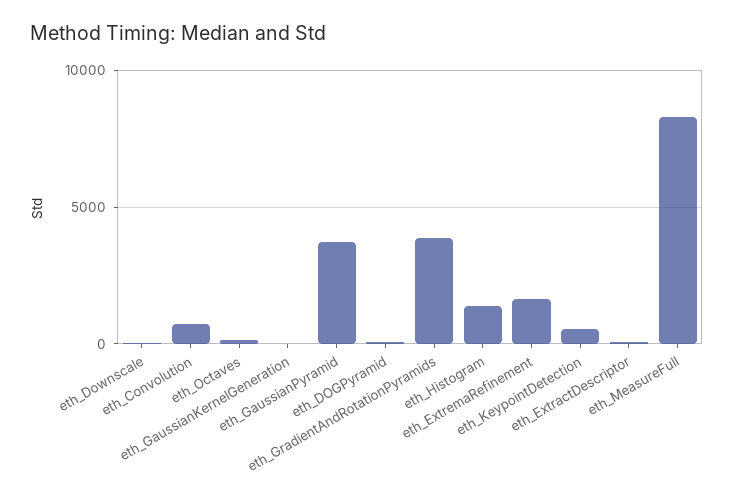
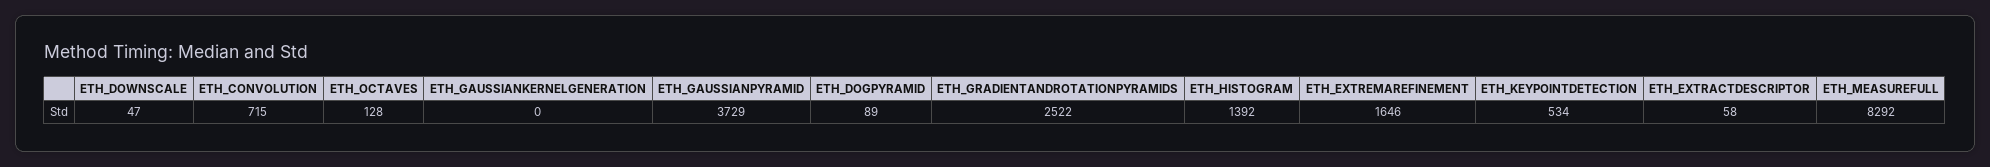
eth_GradientAndRotationPyramids: 4000 -> 2522

